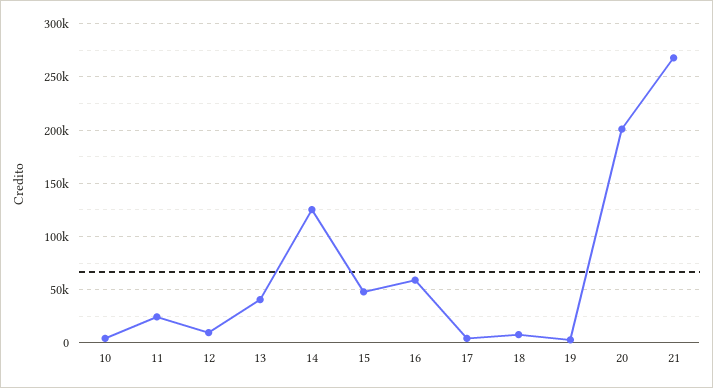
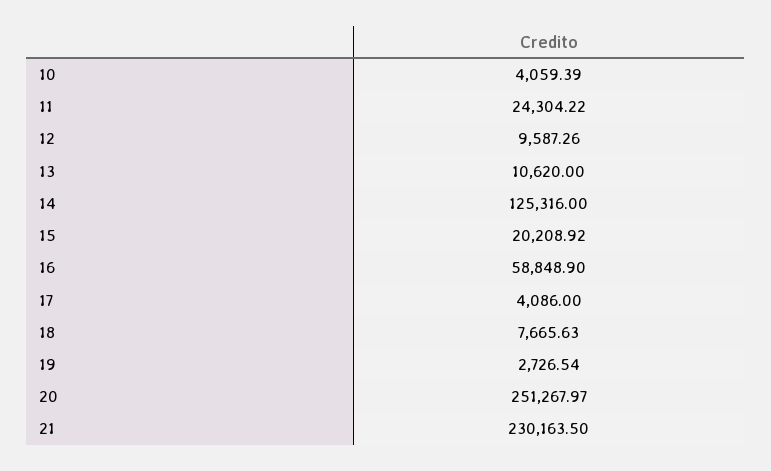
13: 40000 -> 10620
15: 50000 -> 20208.92
20: 200000 -> 251267.97
21: 270000 -> 230163.5

